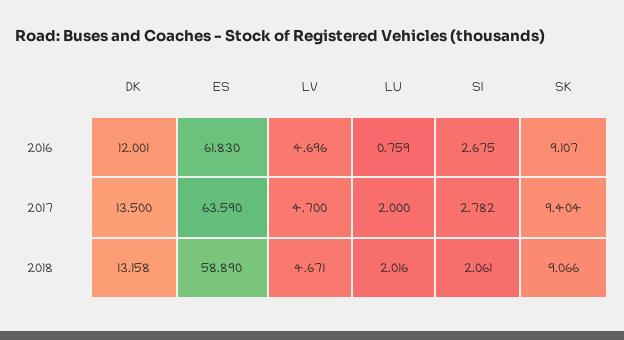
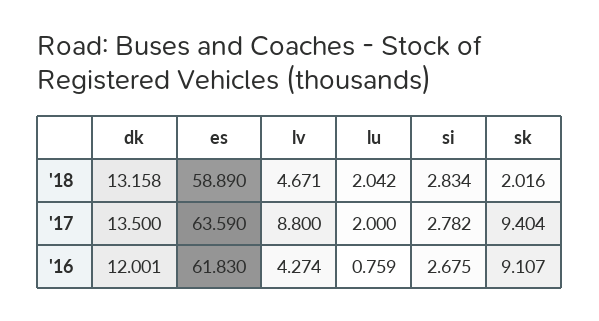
LV, 2016: 4.696 -> 4.274
LV, 2017: 4.7 -> 8.8
LU, 2018: 2.016 -> 2.042
SI, 2018: 2.061 -> 2.834
SK, 2018: 9.066 -> 2.016

